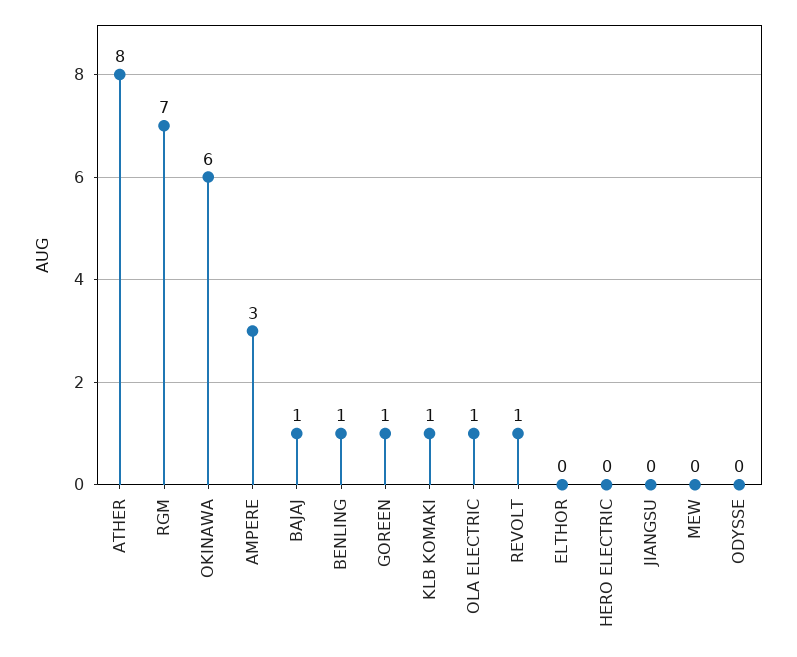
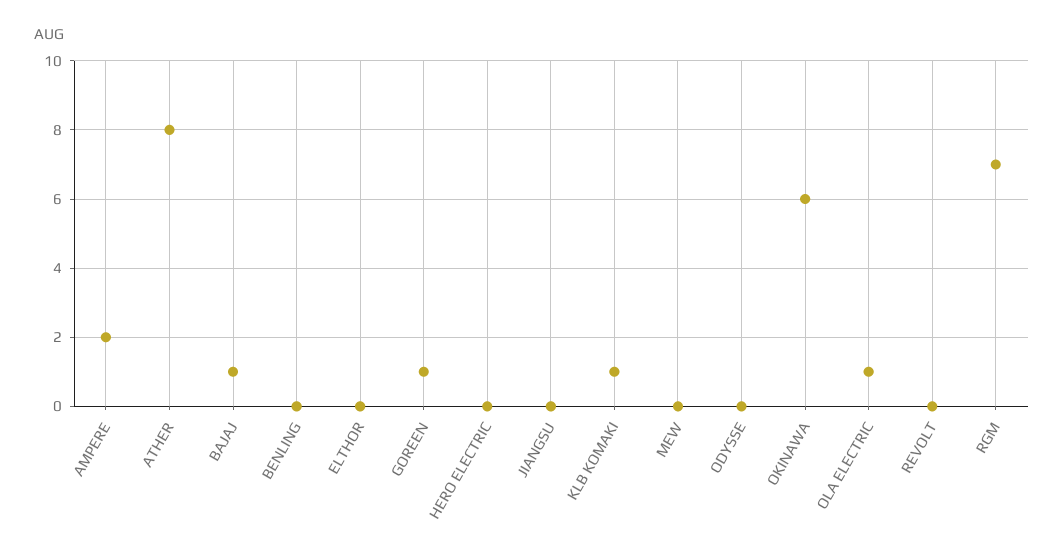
AMPERE: 3 -> 2
BENLING: 1 -> 0
REVOLT: 1 -> 0

